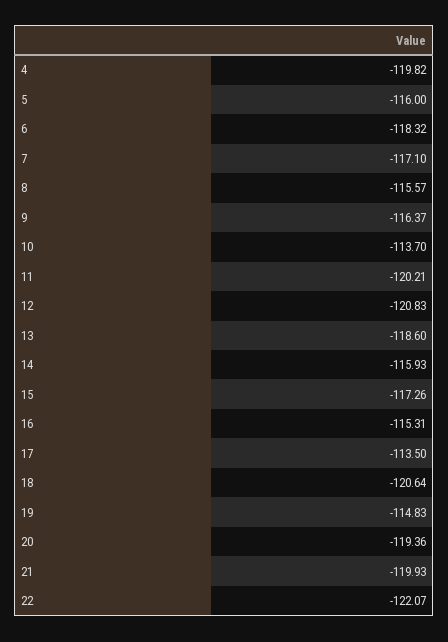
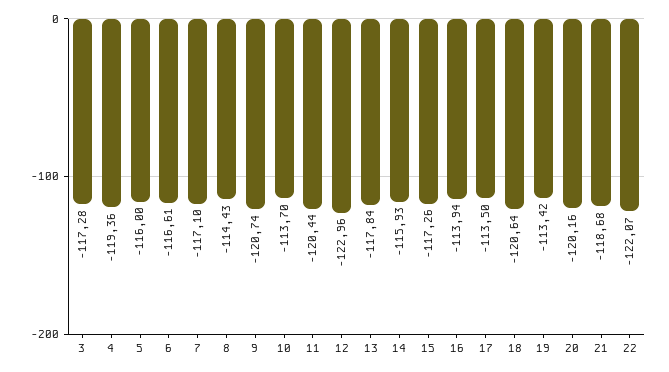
4: -119.82 -> -119.36
6: -118.32 -> -116.61
8: -115.57 -> -114.43
9: -116.37 -> -120.74
11: -120.21 -> -120.44
12: -120.83 -> -122.96
13: -118.6 -> -117.84
16: -115.31 -> -113.94
19: -114.83 -> -113.42
20: -119.36 -> -120.16
21: -119.93 -> -118.68
3: none -> -117.28

